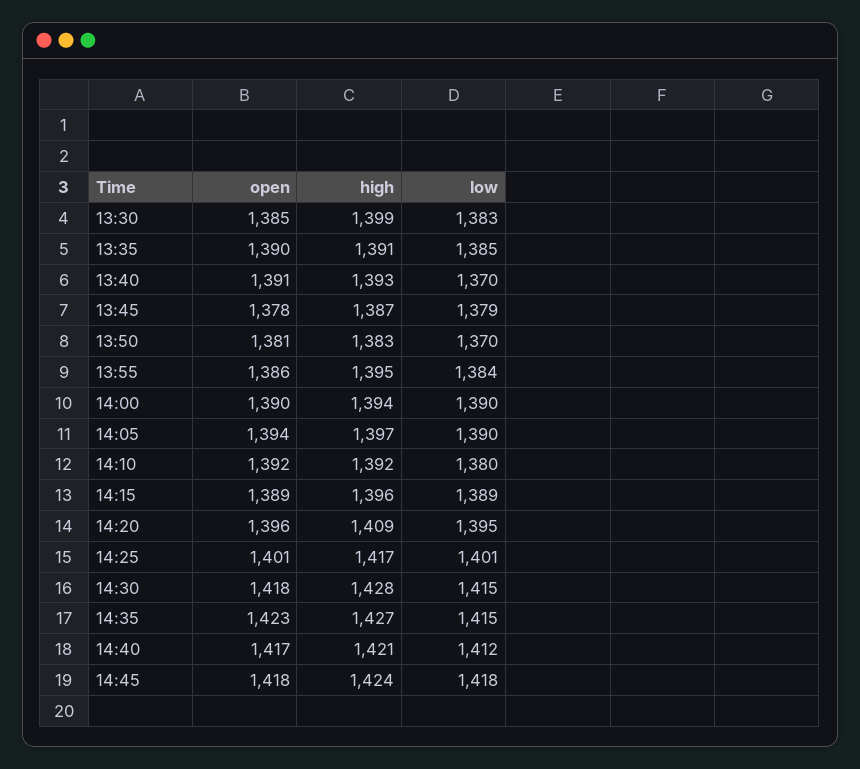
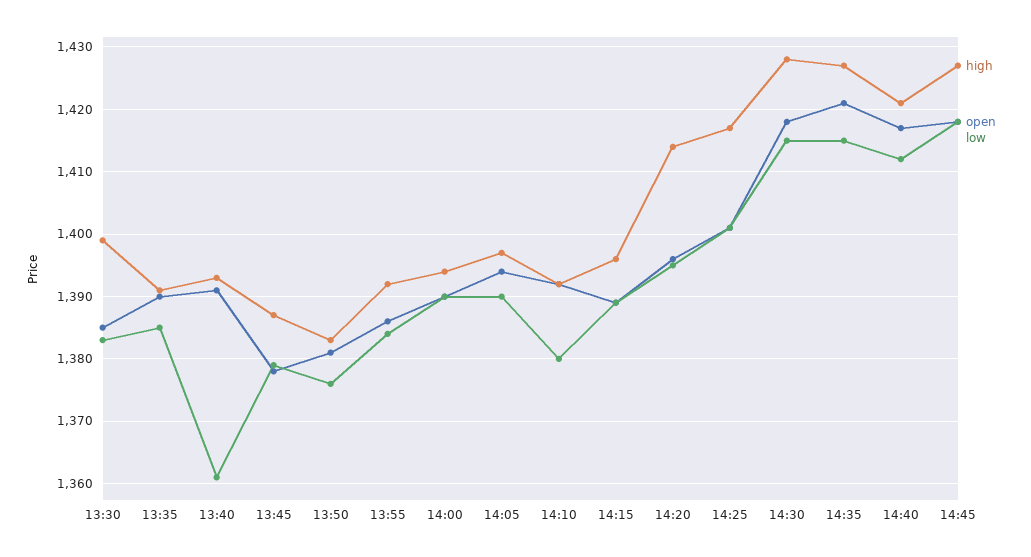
low, 13:40: 1370 -> 1361
low, 13:50: 1370 -> 1376
high, 13:55: 1395 -> 1392
high, 14:20: 1409 -> 1414
open, 14:35: 1423 -> 1421
high, 14:45: 1424 -> 1427

